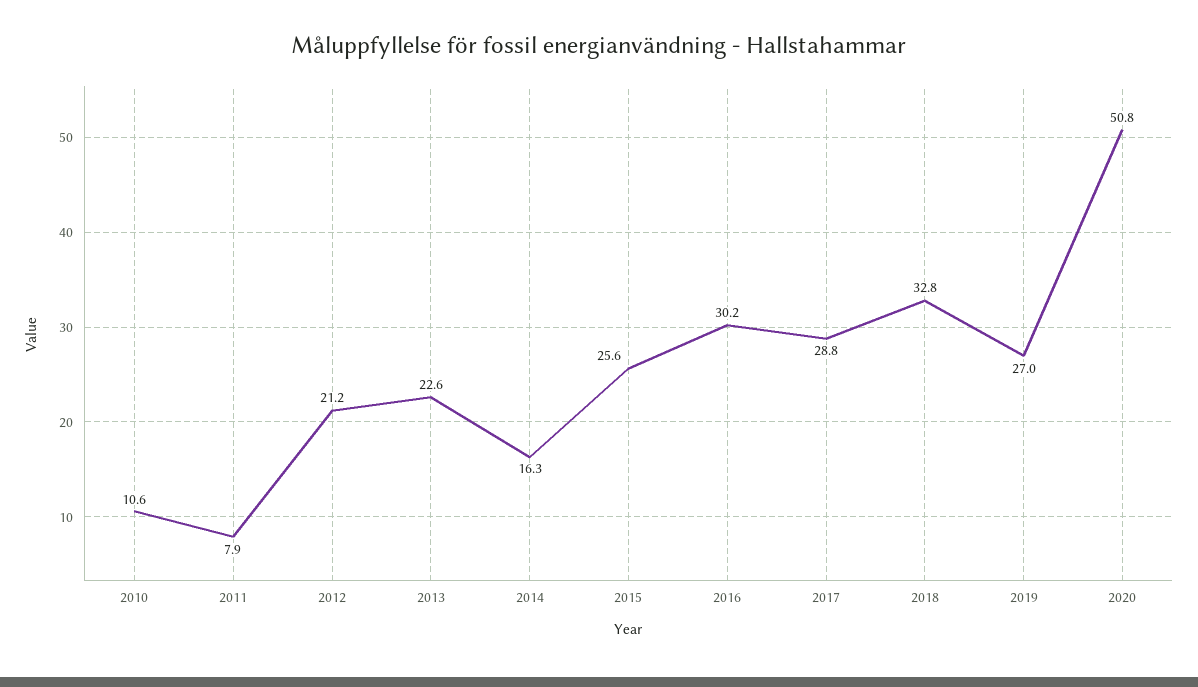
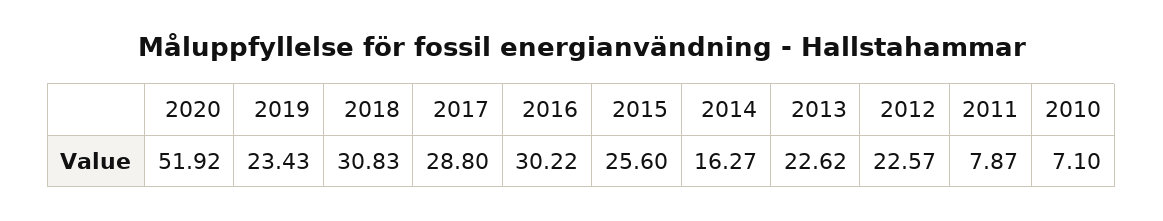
2010: 10.6 -> 7.1
2012: 21.2 -> 22.57
2018: 32.8 -> 30.83
2019: 27 -> 23.43
2020: 50.8 -> 51.92

